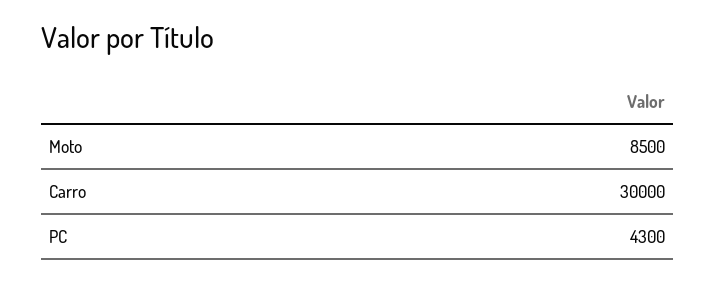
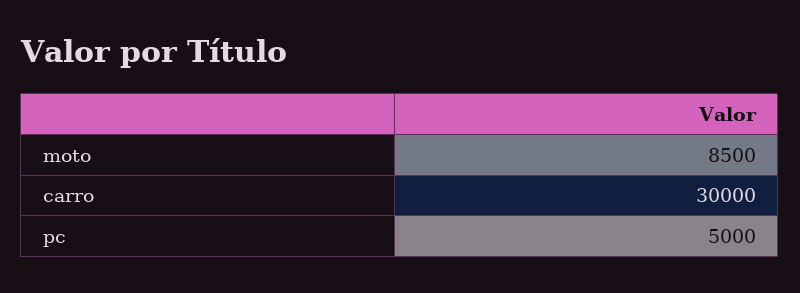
PC: 4300 -> 5000

